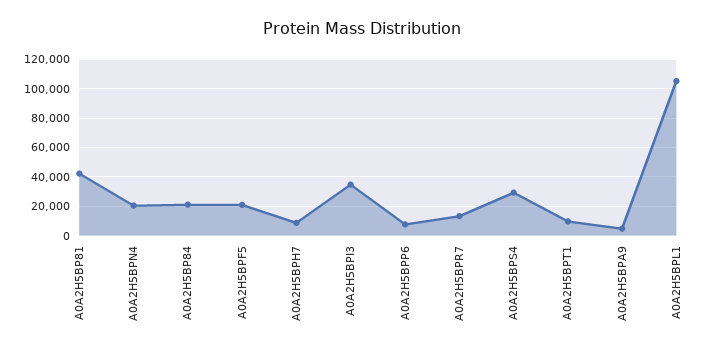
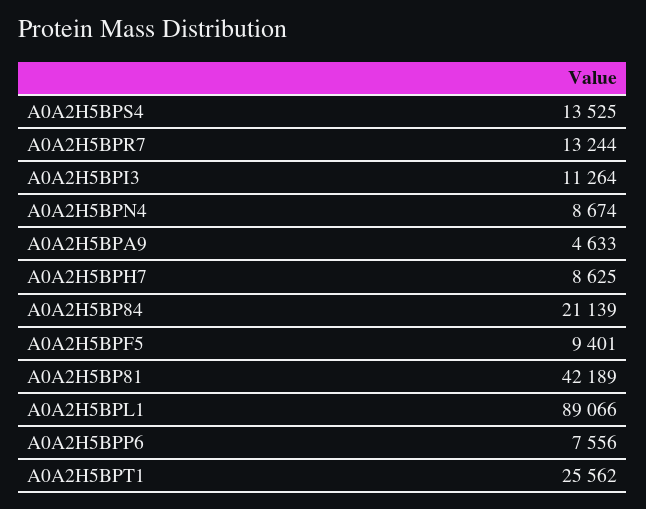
A0A2H5BPN4: 20000 -> 8674
A0A2H5BPF5: 20000 -> 9401
A0A2H5BPI3: 35000 -> 11264
A0A2H5BPS4: 30000 -> 13525
A0A2H5BPT1: 10000 -> 25562
A0A2H5BPL1: 105000 -> 89066

